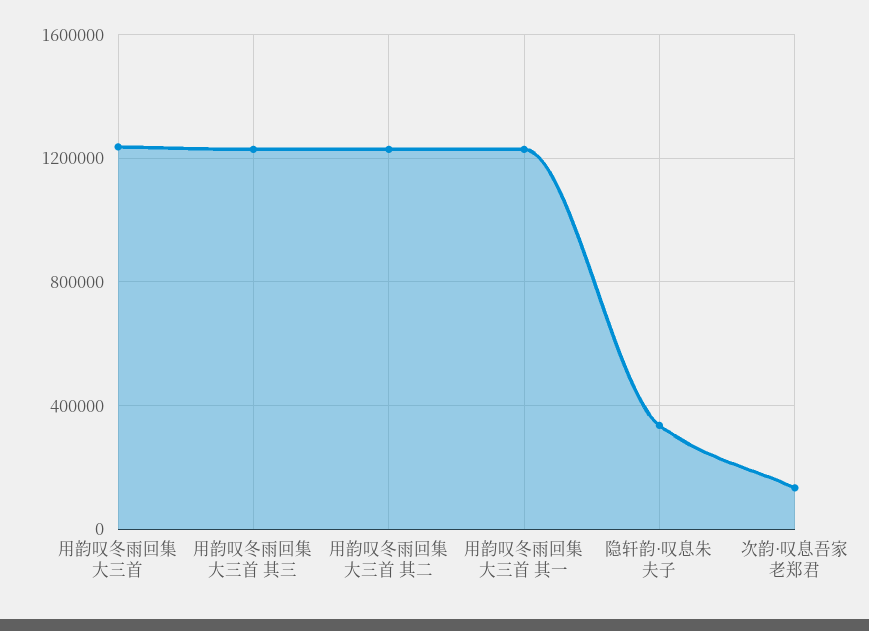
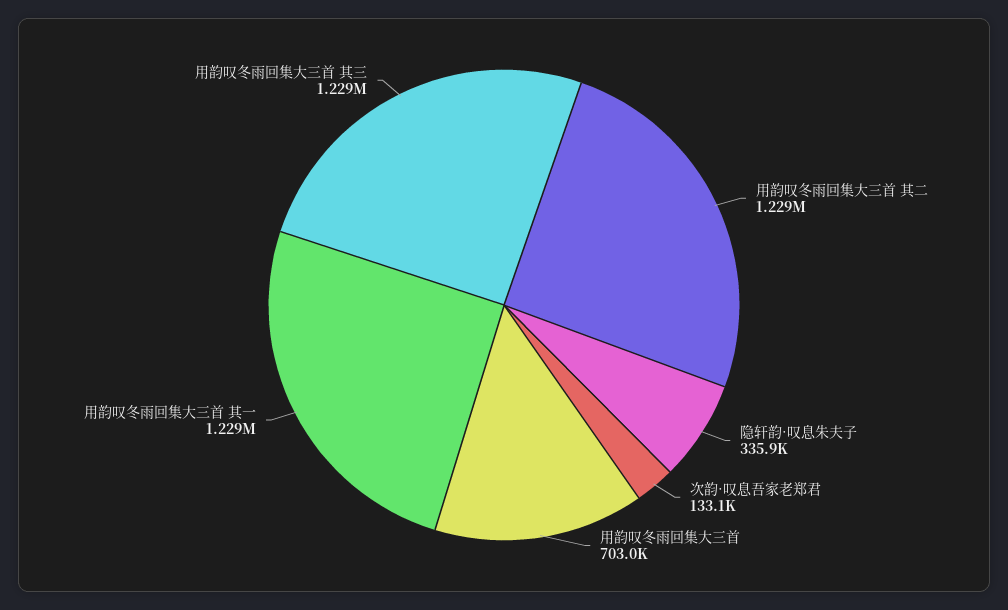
用韵叹冬雨回集大三首: 1250000 -> 703000

